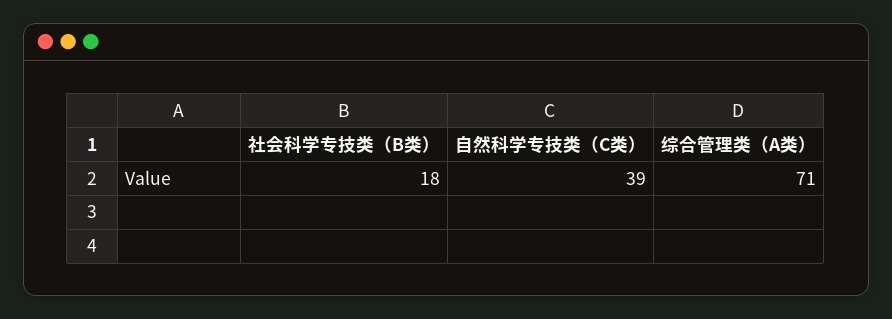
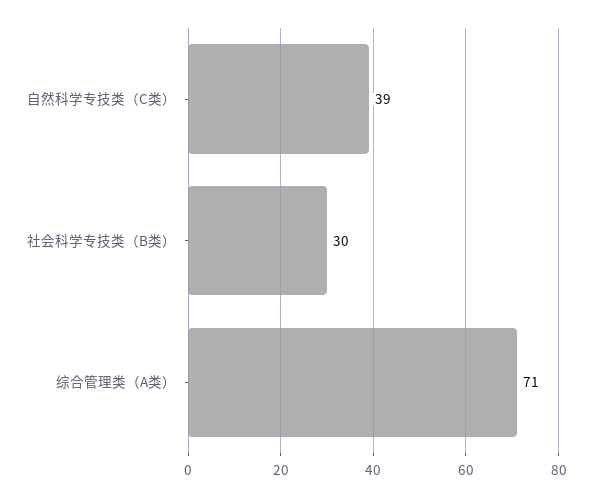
社会科学专技类（B类）: 18 -> 30

